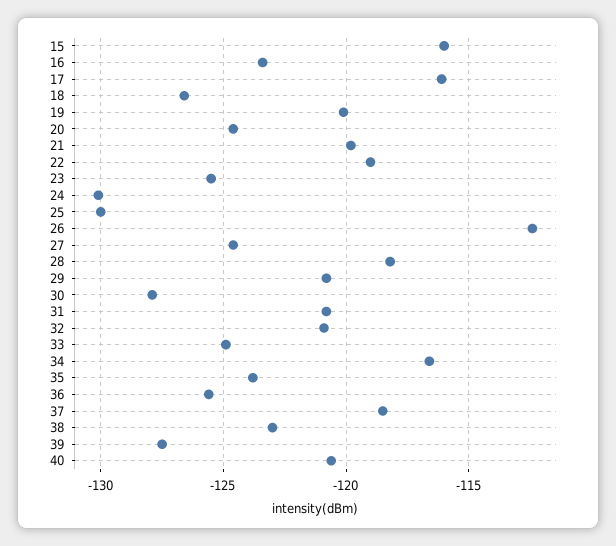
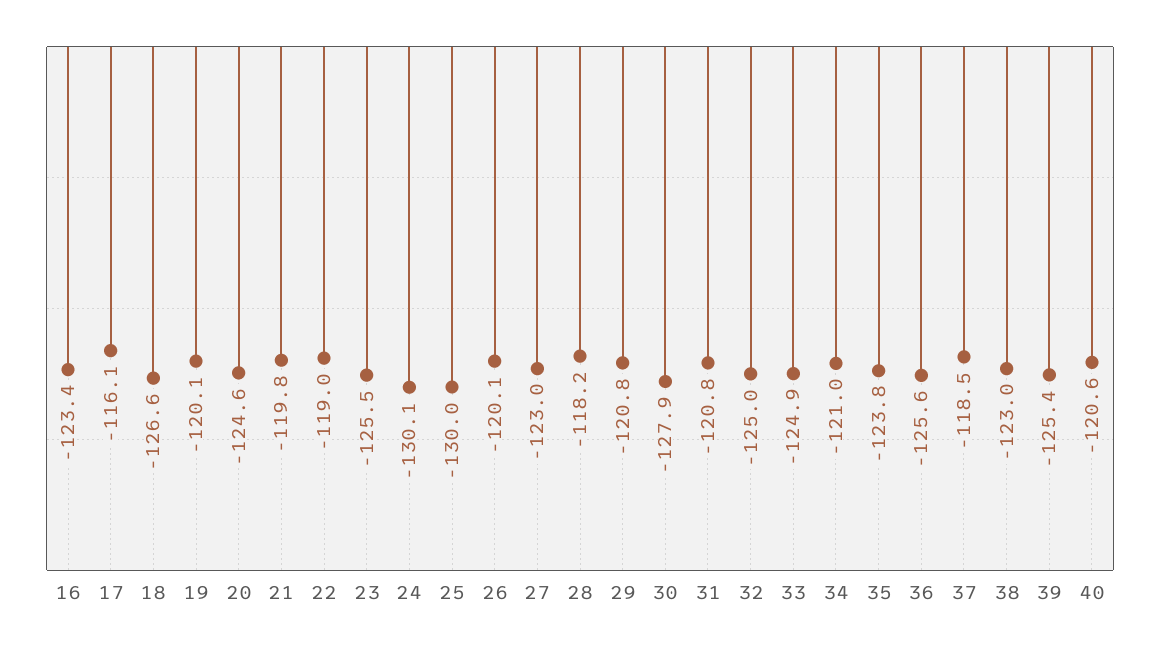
15: -116 -> none
26: -112.5 -> -120.1
27: -124.5 -> -123
32: -121 -> -125
34: -116.5 -> -121
39: -127.5 -> -125.4

